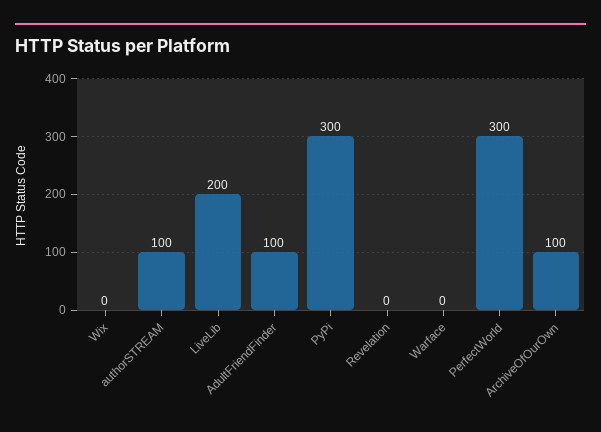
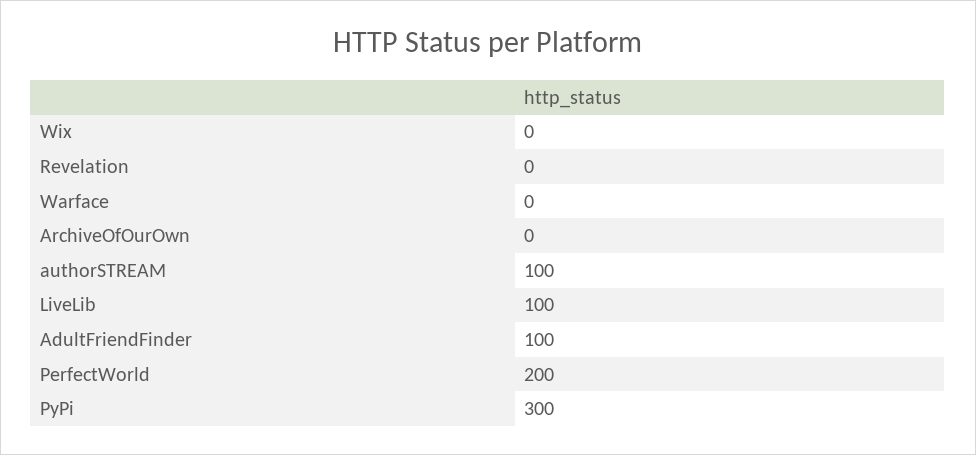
LiveLib: 200 -> 100
PerfectWorld: 300 -> 200
ArchiveOfOurOwn: 100 -> 0

